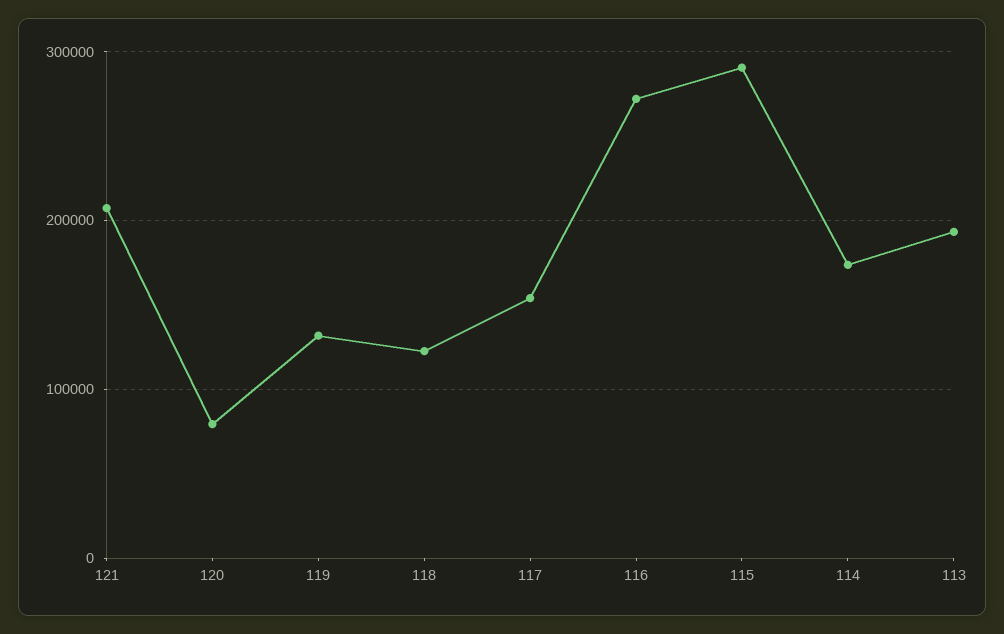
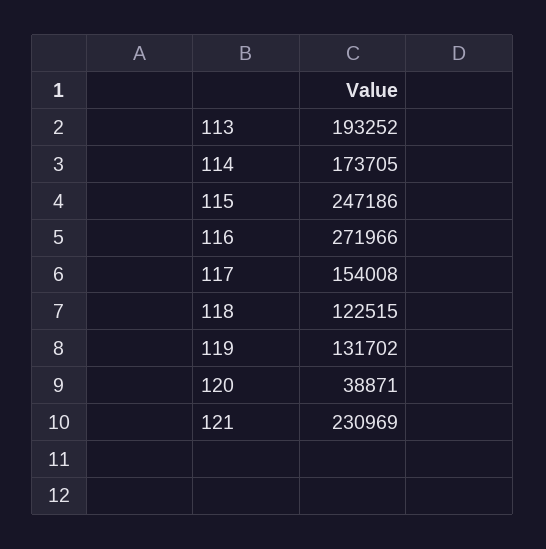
121: 210000 -> 230969
120: 80000 -> 38871
115: 290000 -> 247186

